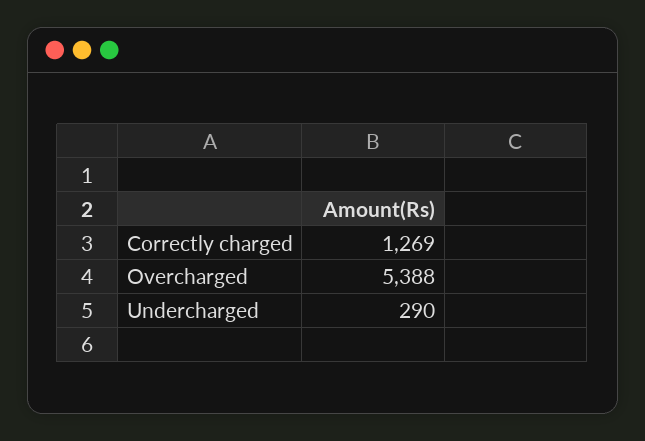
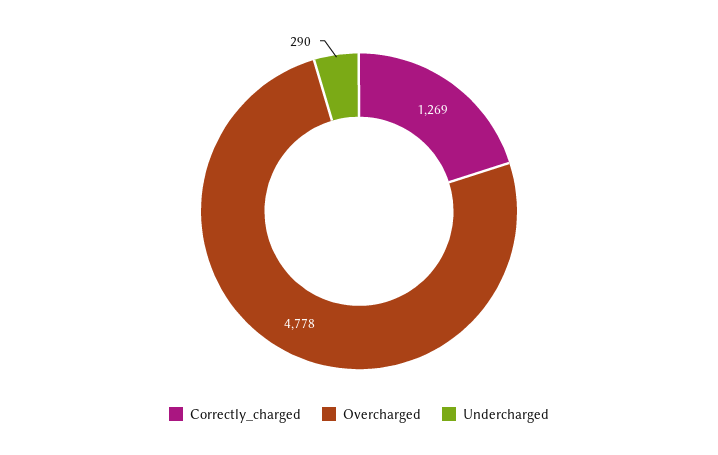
Overcharged: 5388 -> 4778

